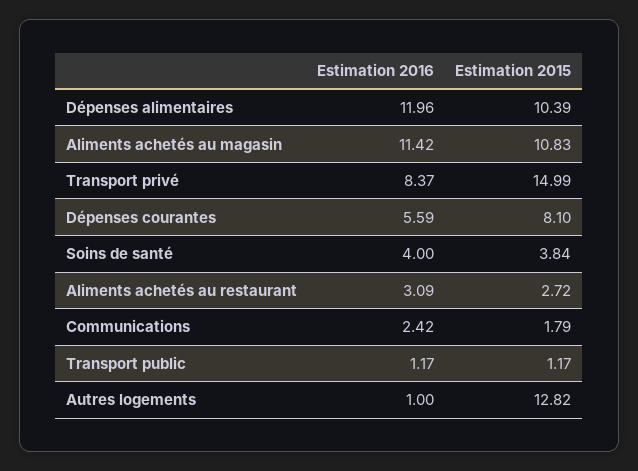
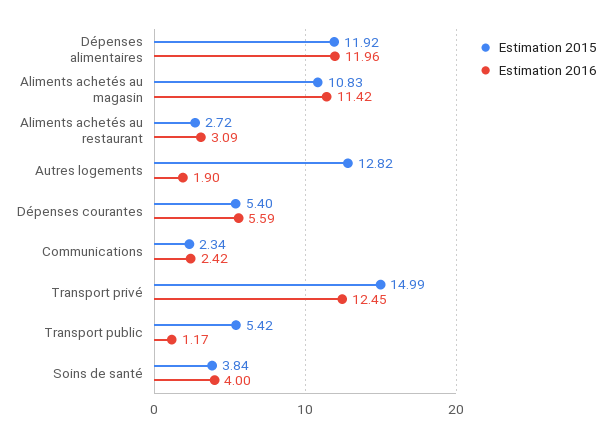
Estimation 2015, Dépenses alimentaires: 10.39 -> 11.92
Estimation 2016, Transport privé: 8.37 -> 12.45
Estimation 2015, Dépenses courantes: 8.1 -> 5.4
Estimation 2015, Communications: 1.79 -> 2.34
Estimation 2015, Transport public: 1.17 -> 5.42
Estimation 2016, Autres logements: 1 -> 1.9

